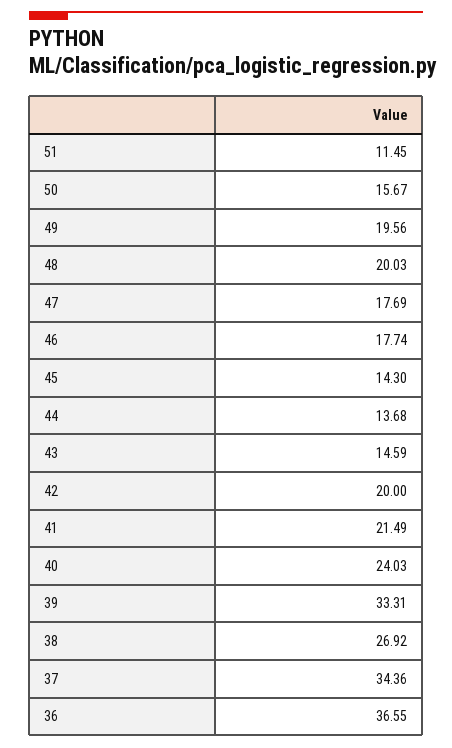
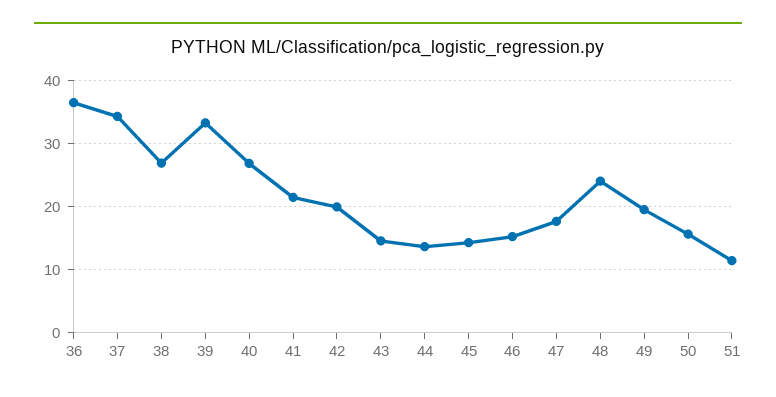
48: 20.03 -> 24
46: 17.74 -> 15
40: 24.03 -> 27

